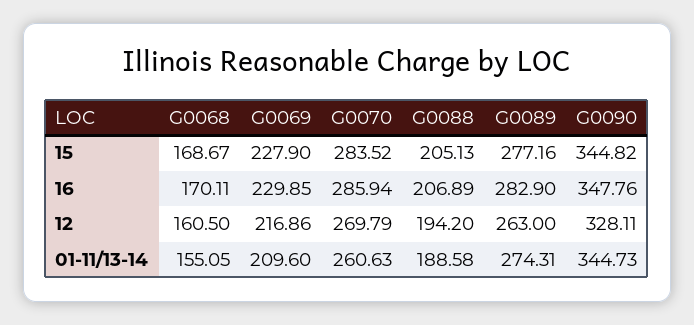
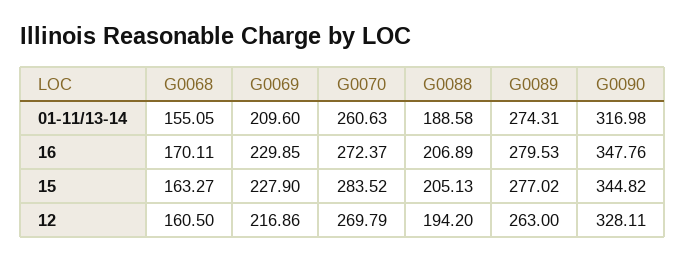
G0068, 15: 168.67 -> 163.27
G0089, 15: 277.16 -> 277.02
G0070, 16: 285.94 -> 272.37
G0089, 16: 282.9 -> 279.53
G0090, 01-11/13-14: 344.73 -> 316.98

